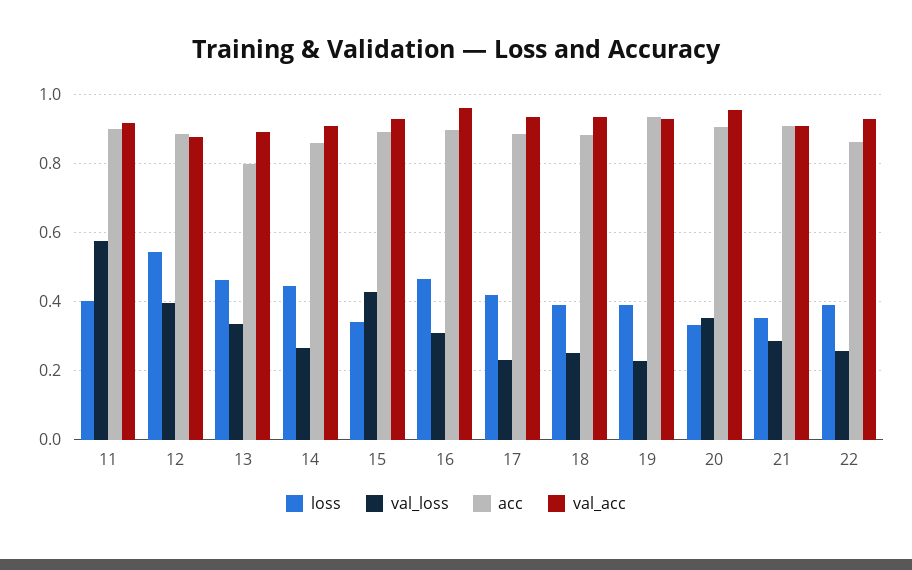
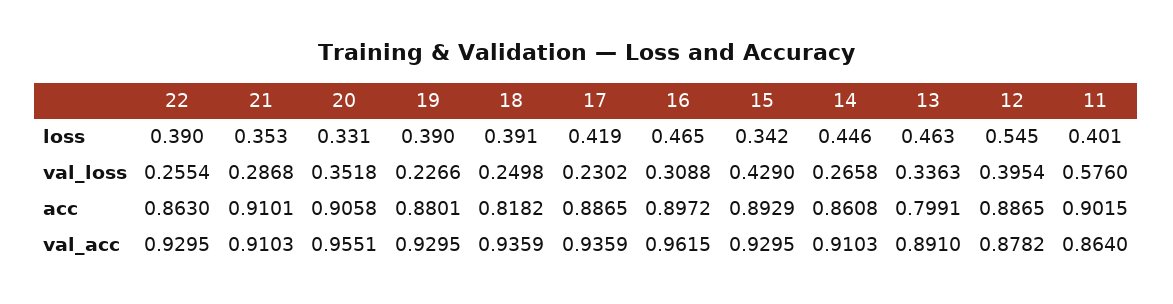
val_acc, 11: 0.92 -> 0.864
acc, 18: 0.88 -> 0.8182
acc, 19: 0.94 -> 0.8801

